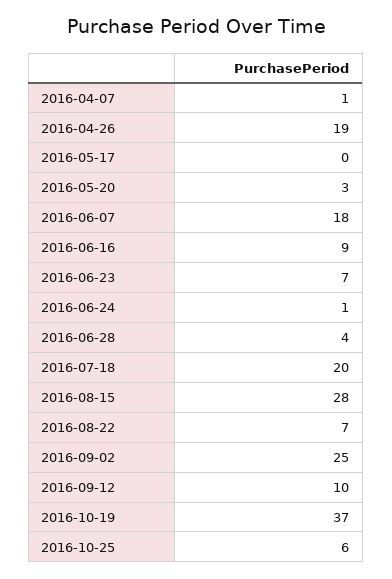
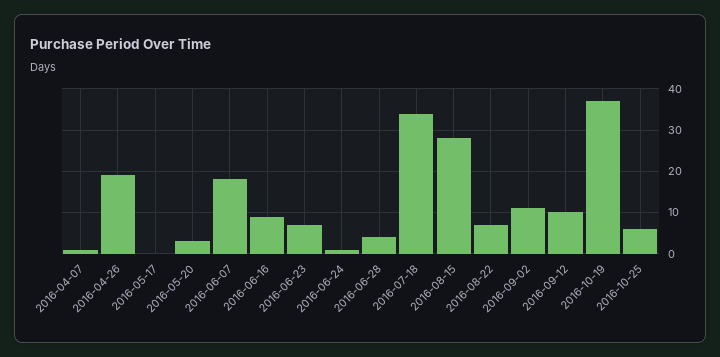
2016-07-18: 20 -> 35
2016-09-02: 25 -> 10

